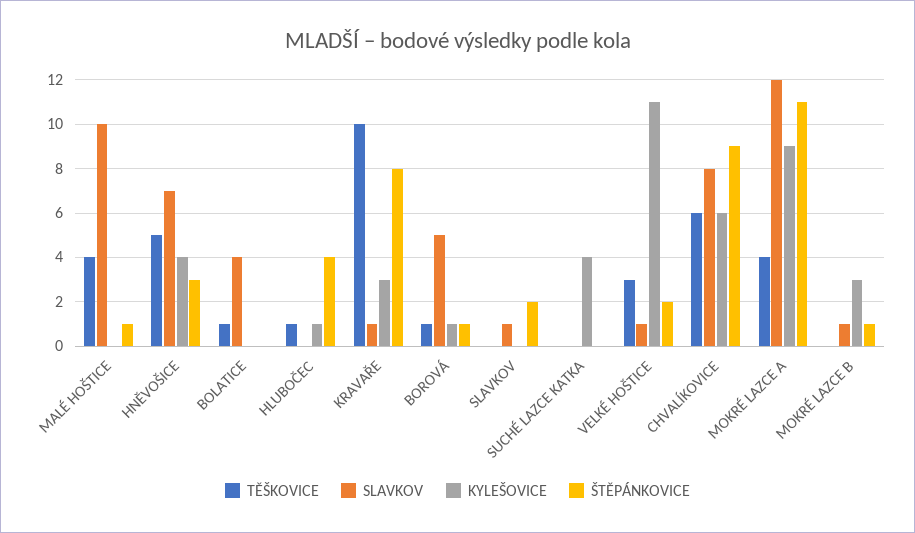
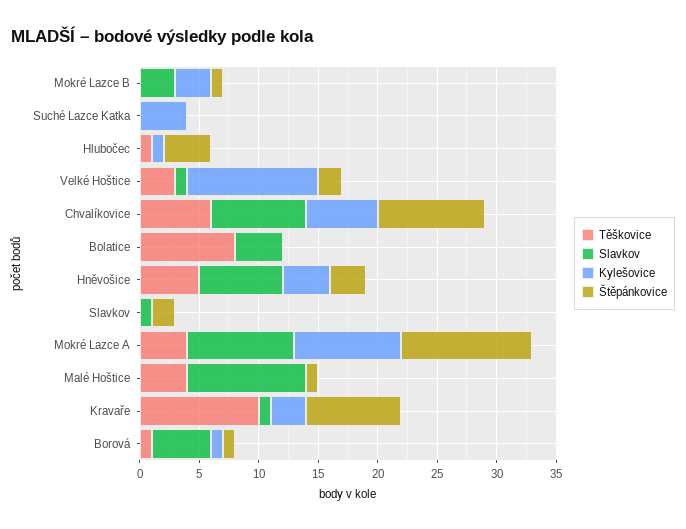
TĚŠKOVICE, BOLATICE: 1 -> 8
SLAVKOV, MOKRÉ LAZCE A: 12 -> 9
SLAVKOV, MOKRÉ LAZCE B: 1 -> 3

